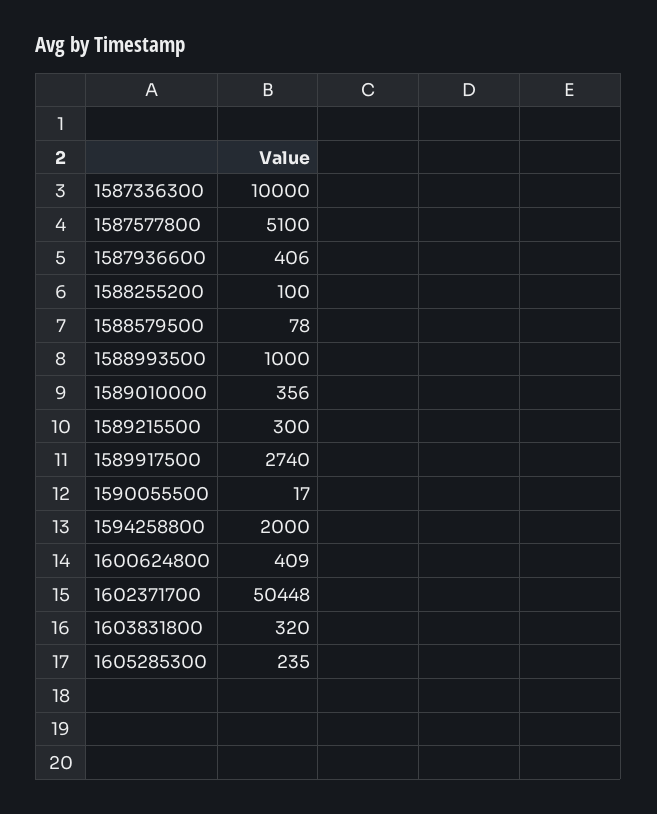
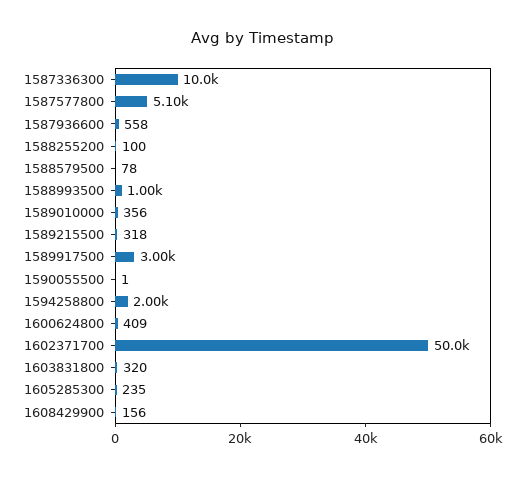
1587936600: 406 -> 558
1589215500: 300 -> 318
1589917500: 2740 -> 3000
1590055500: 17 -> 1
1602371700: 50448 -> 50000
1608429900: none -> 156

